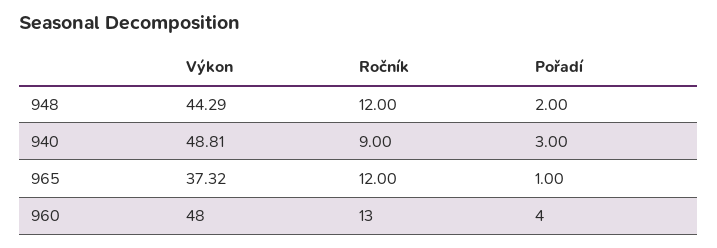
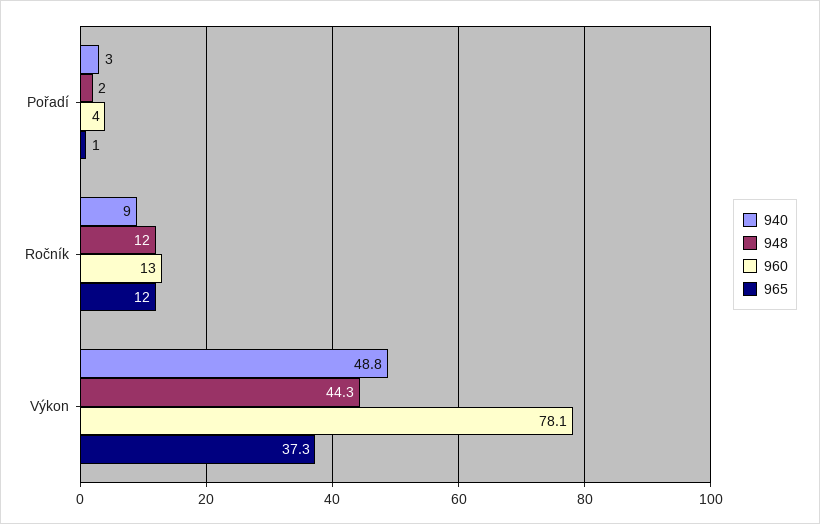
960, Výkon: 48 -> 78.1

